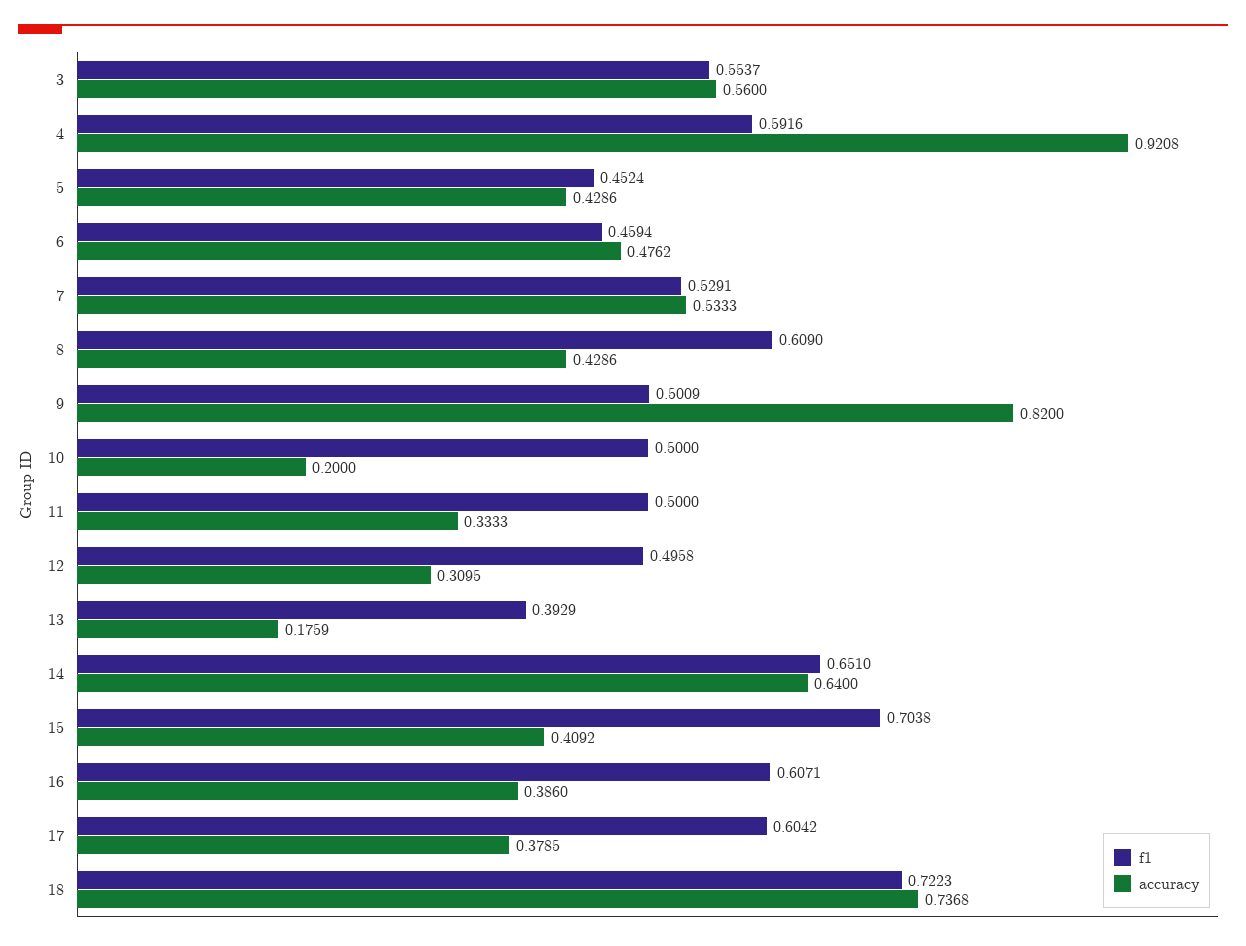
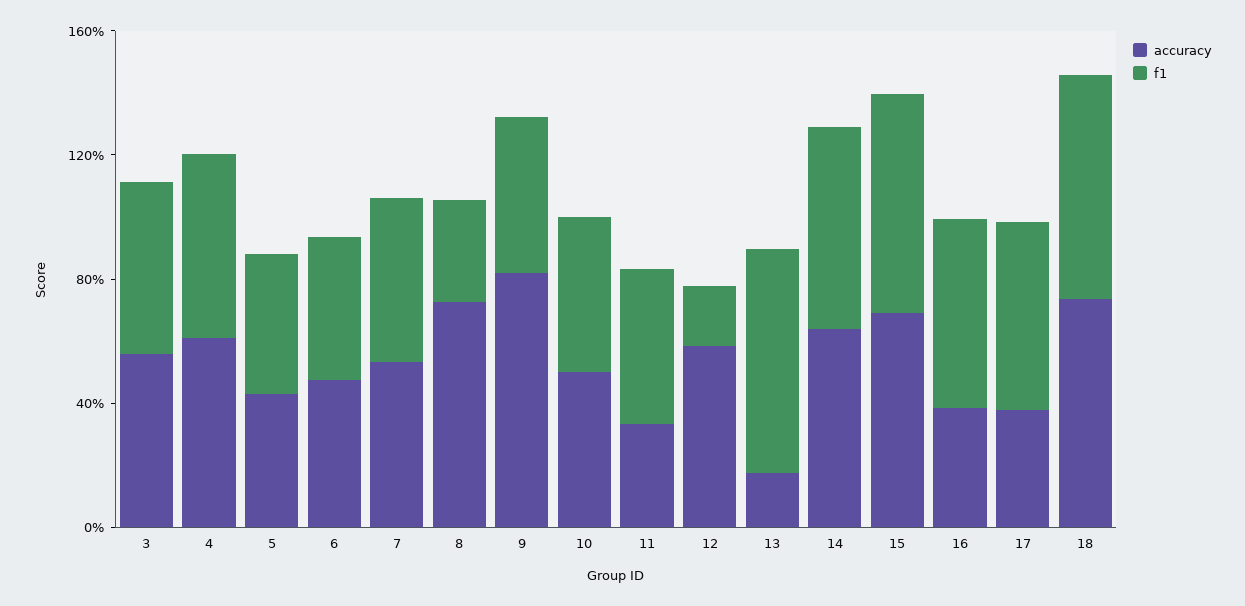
accuracy, 4: 0.9208 -> 0.6
f1, 8: 0.609 -> 0.3
accuracy, 8: 0.4286 -> 0.7
accuracy, 10: 0.2 -> 0.5
f1, 12: 0.4958 -> 0.2
accuracy, 12: 0.3095 -> 0.6
f1, 13: 0.3929 -> 0.7
accuracy, 15: 0.4092 -> 0.7

